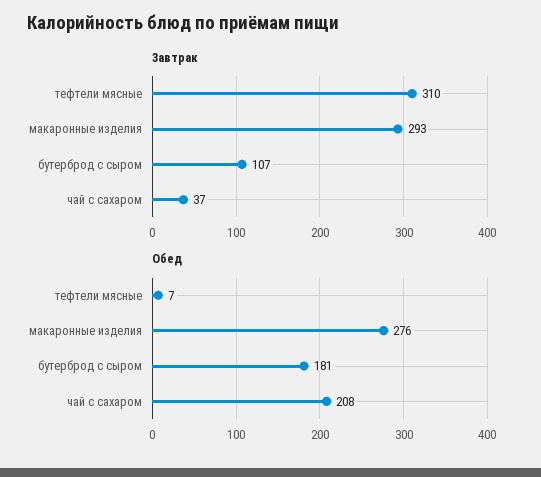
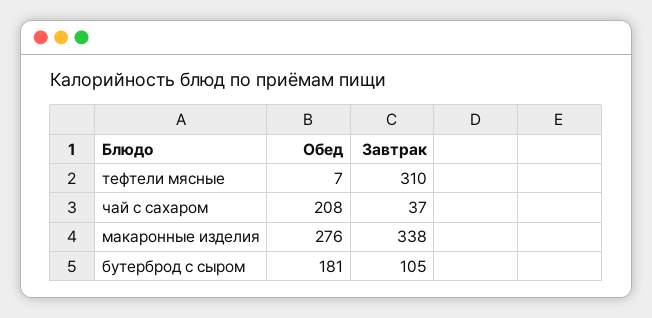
Завтрак, макаронные изделия: 293 -> 338
Завтрак, бутерброд с сыром: 107 -> 105

